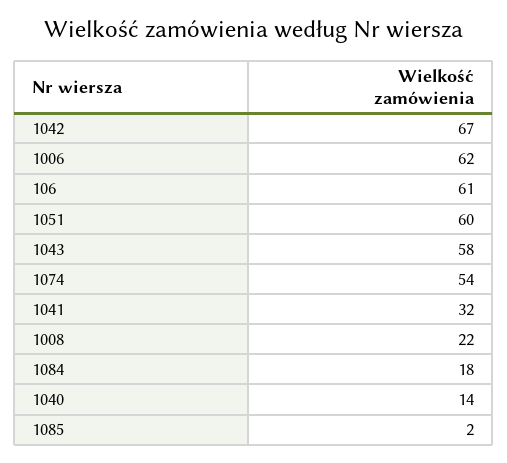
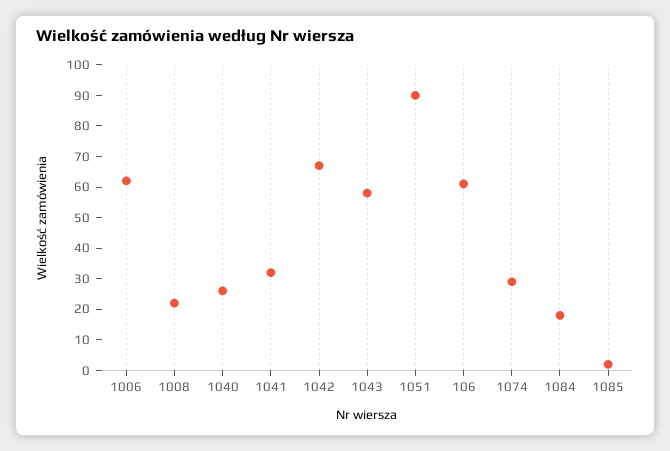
1051: 60 -> 90
1074: 54 -> 30
1040: 14 -> 25

